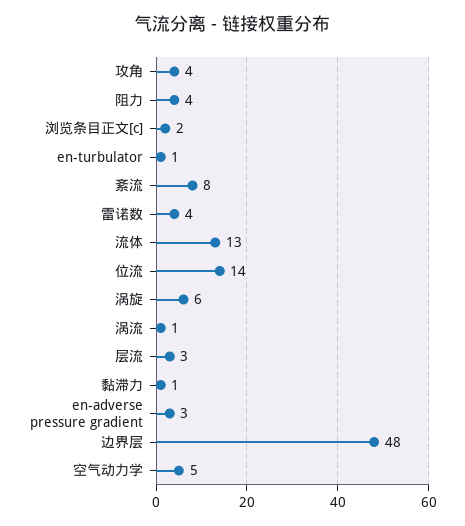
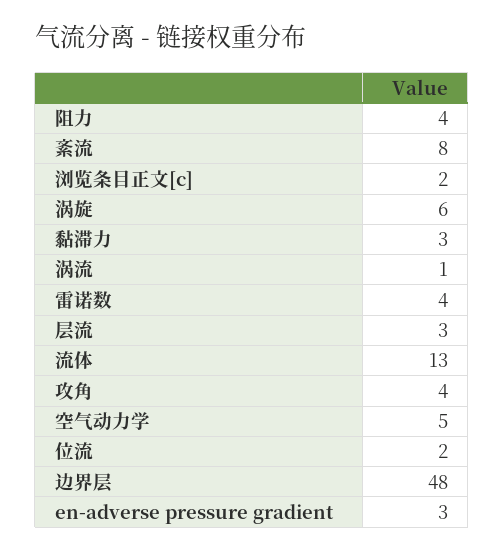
en-turbulator: 1 -> none
位流: 14 -> 2
黏滞力: 1 -> 3

